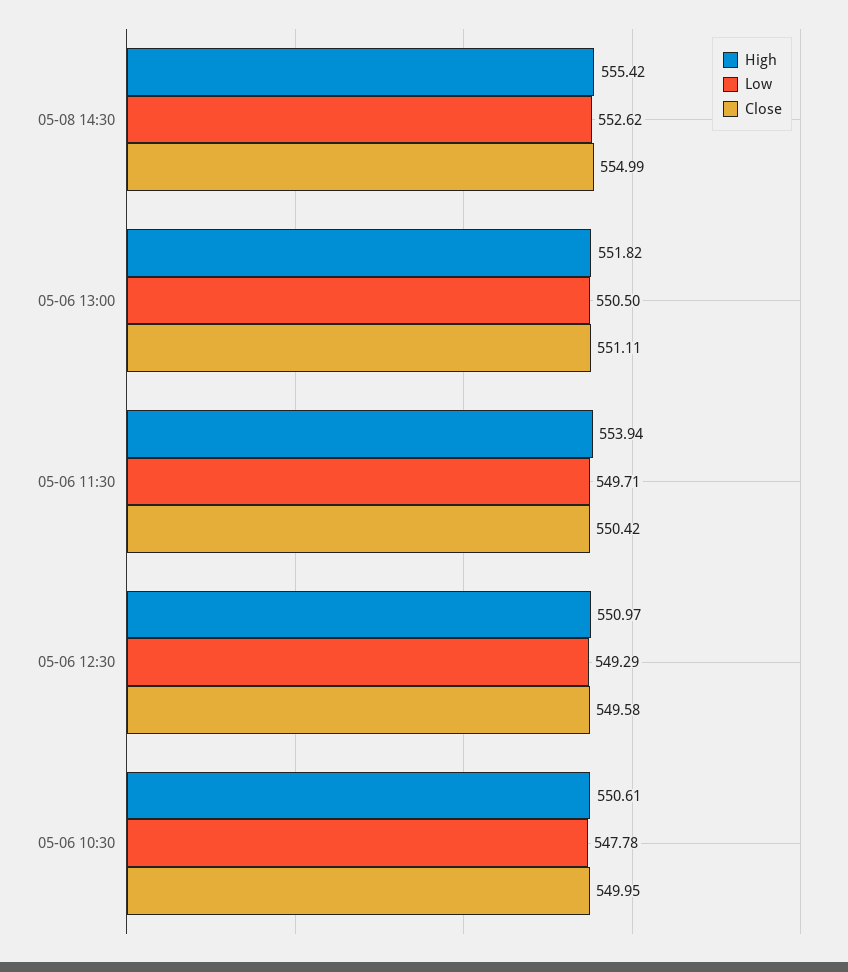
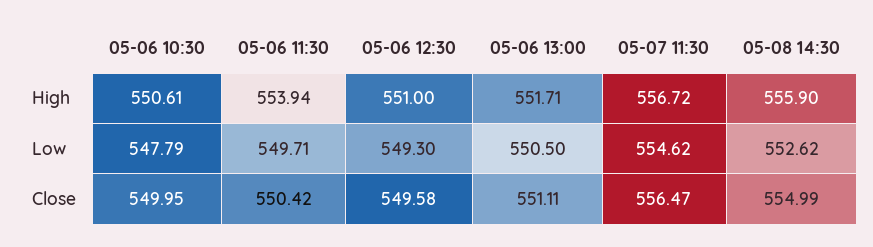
High, 05-08 14:30: 555.42 -> 555.9
High, 05-06 13:00: 551.82 -> 551.71
High, 05-06 12:30: 550.97 -> 551
Low, 05-06 12:30: 549.29 -> 549.3
Low, 05-06 10:30: 547.78 -> 547.79
High, 05-07 11:30: none -> 556.72
Low, 05-07 11:30: none -> 554.62
Close, 05-07 11:30: none -> 556.47

